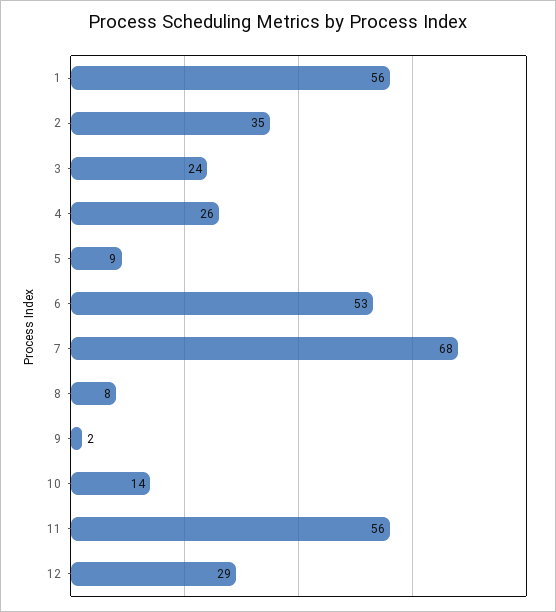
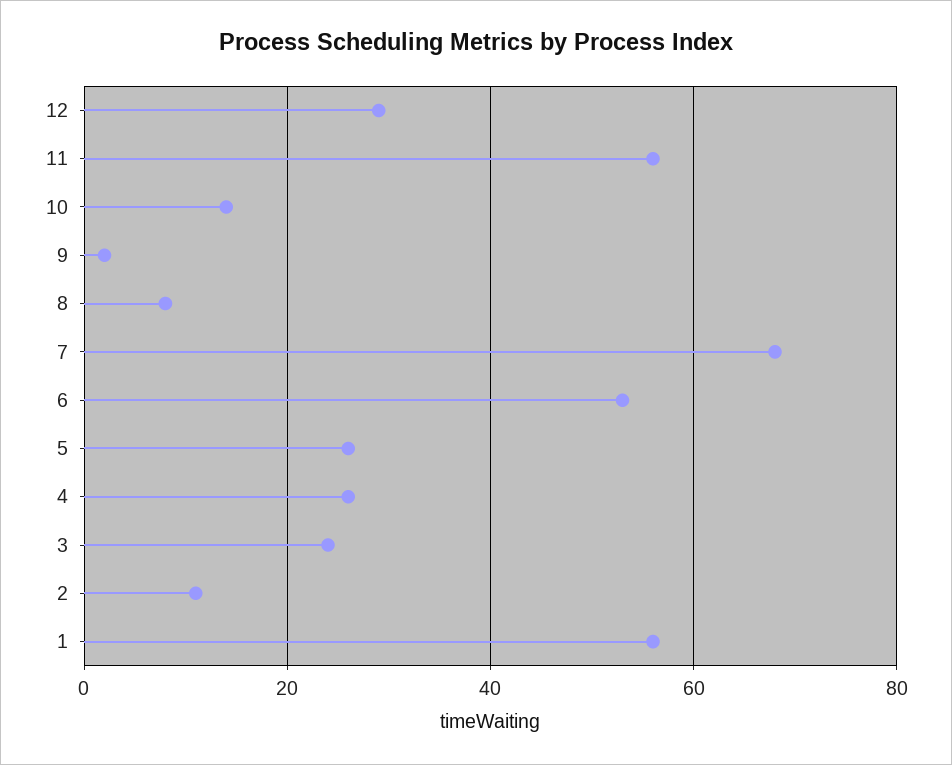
2: 35 -> 10
5: 9 -> 25

